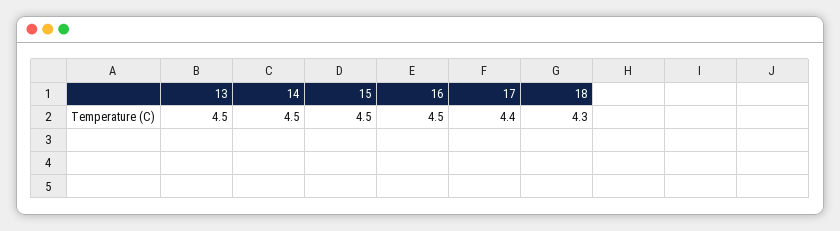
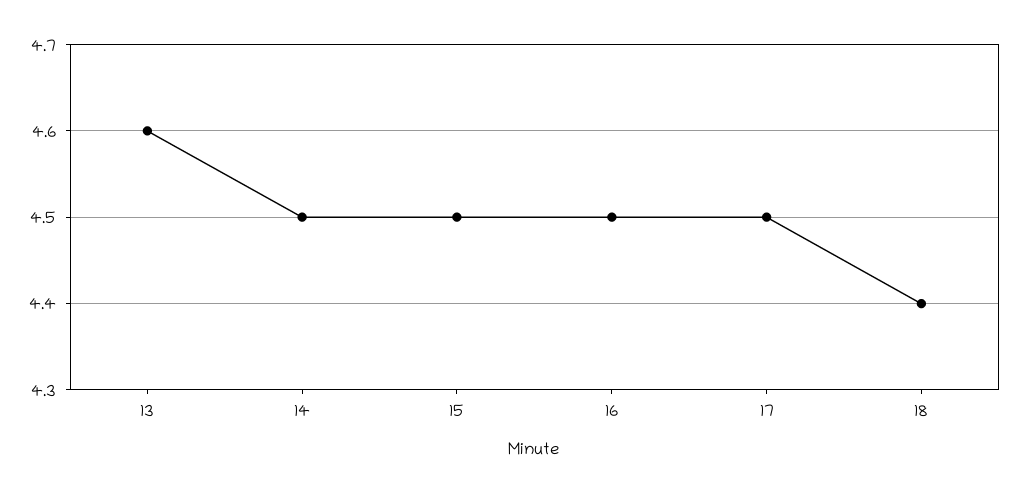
13: 4.5 -> 4.6
17: 4.4 -> 4.5
18: 4.3 -> 4.4

